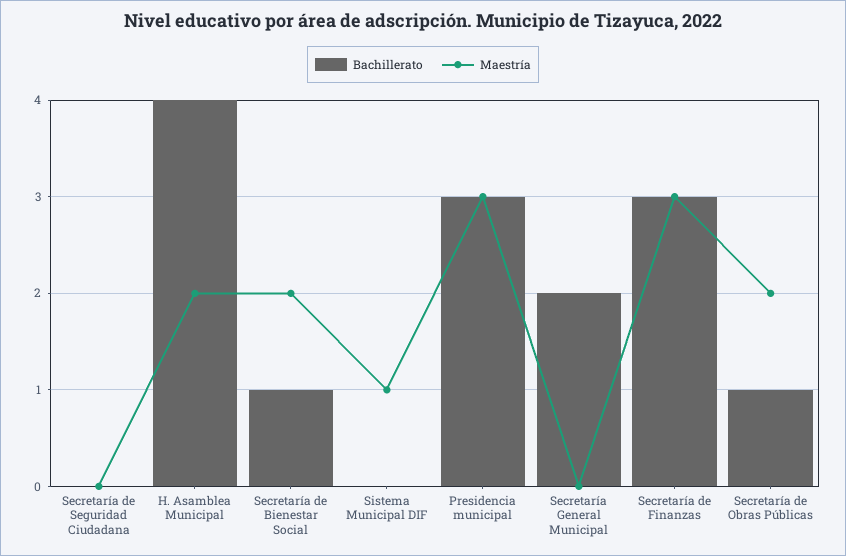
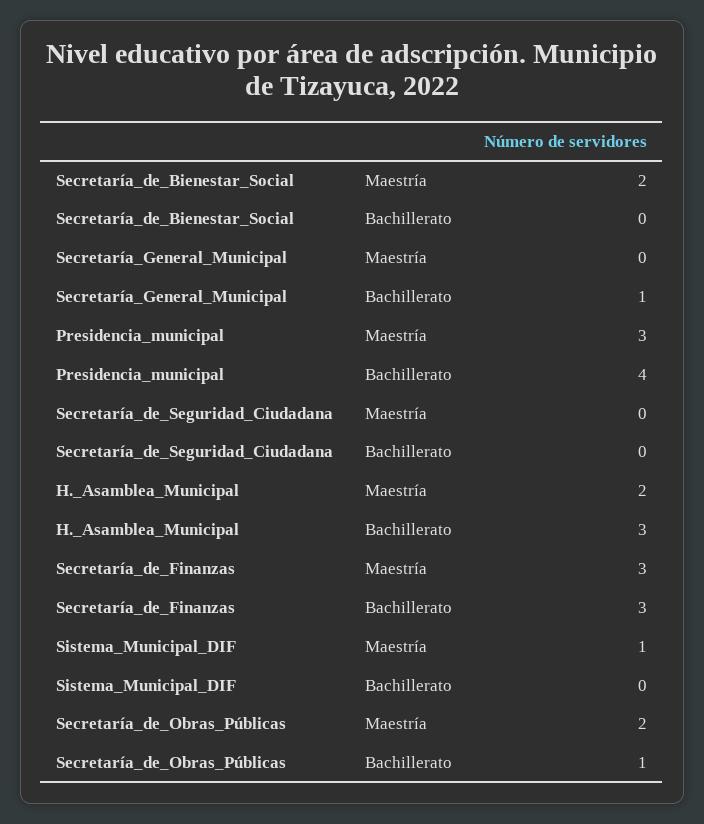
Bachillerato, H. Asamblea Municipal: 4 -> 3
Bachillerato, Secretaría de Bienestar Social: 1 -> 0
Bachillerato, Presidencia municipal: 3 -> 4
Bachillerato, Secretaría General Municipal: 2 -> 1

